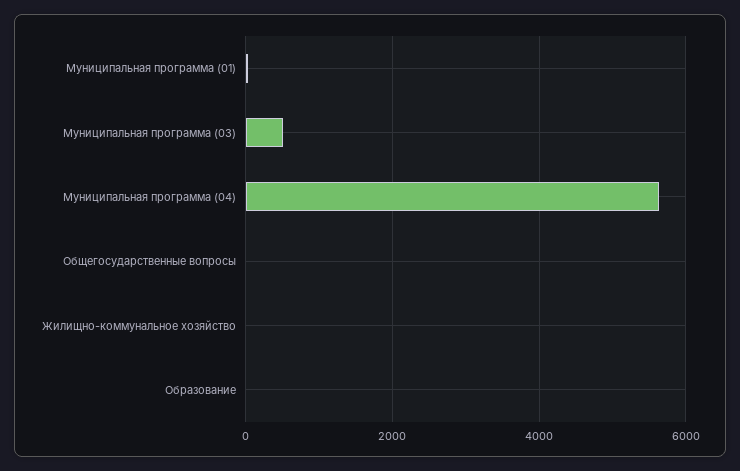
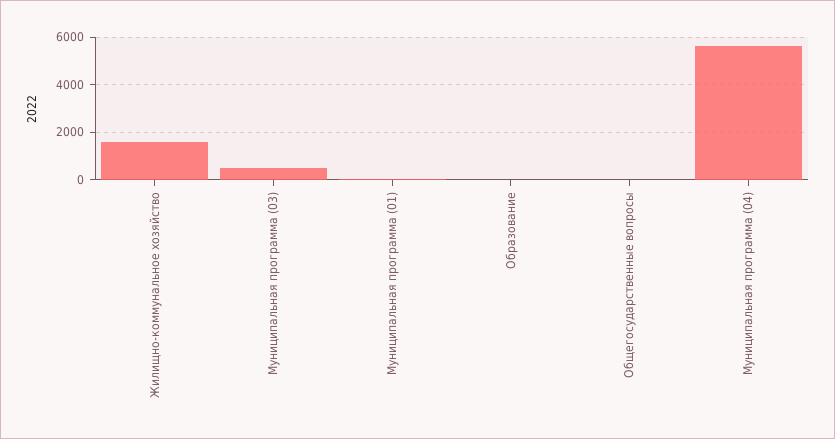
Жилищно-коммунальное хозяйство: 0 -> 1500

